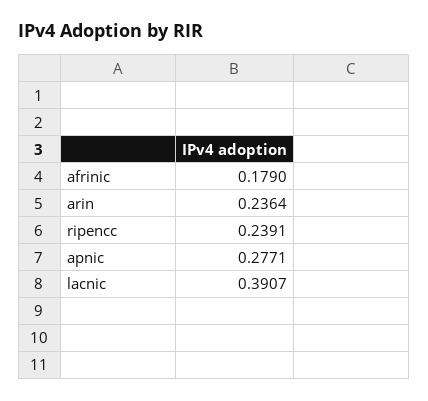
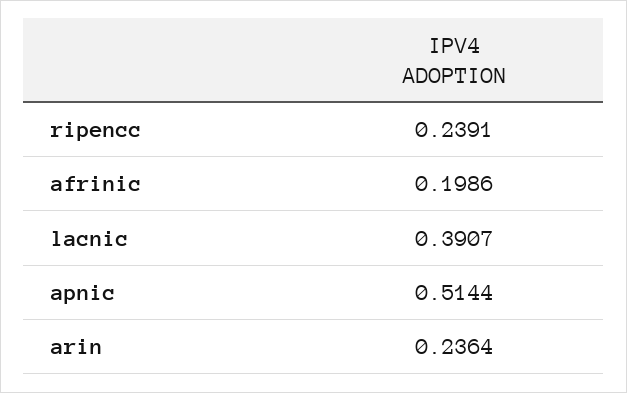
afrinic: 0.179 -> 0.1986
apnic: 0.2771 -> 0.5144

